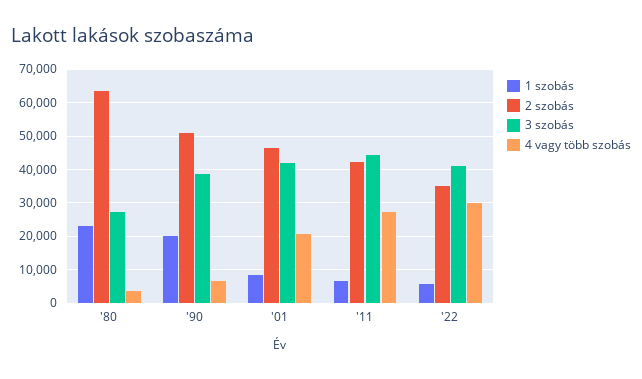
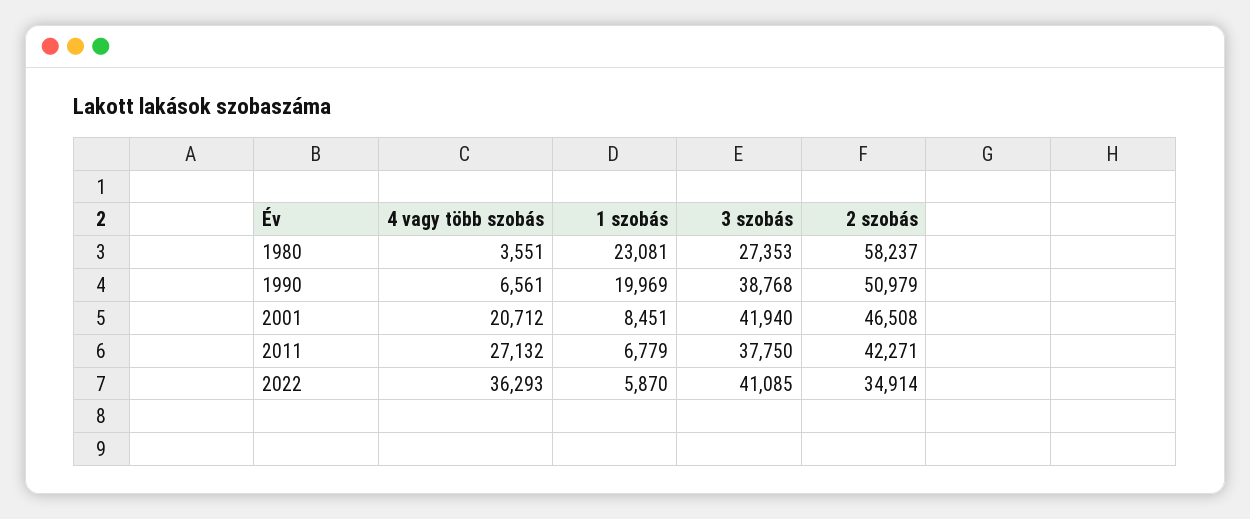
2 szobás, '80: 64000 -> 58237
3 szobás, '11: 44000 -> 37750
4 vagy több szobás, '22: 30000 -> 36293

